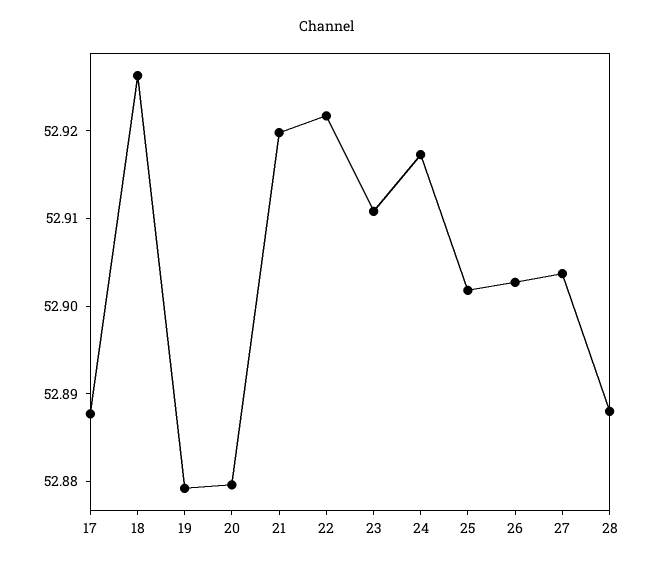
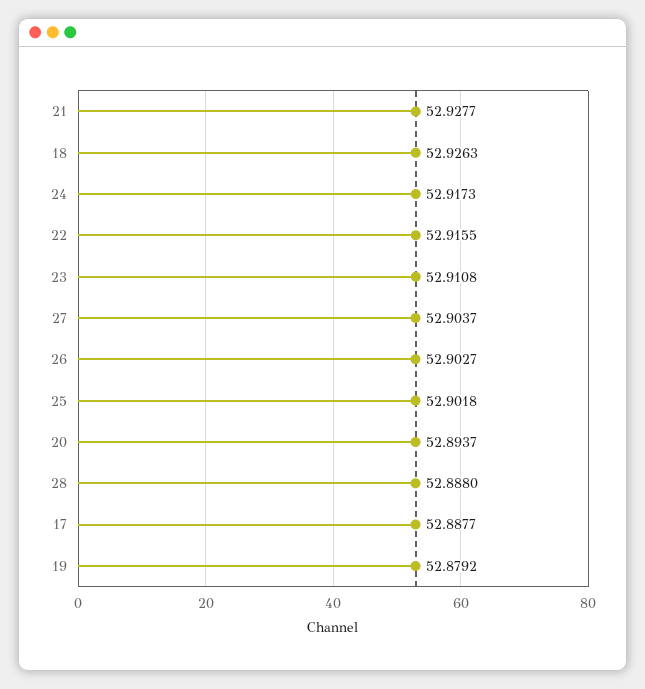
20: 52.88 -> 52.8937
21: 52.92 -> 52.9277
22: 52.922 -> 52.9155

